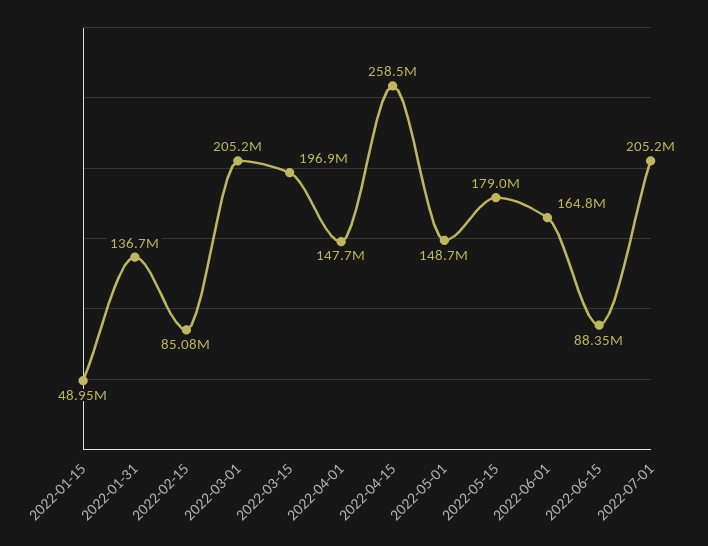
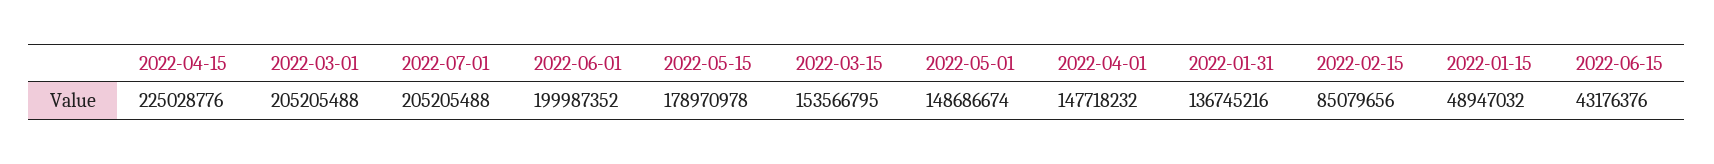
2022-03-15: 196900000 -> 153566795
2022-04-15: 258500000 -> 225028776
2022-06-01: 164800000 -> 199987352
2022-06-15: 88350000 -> 43176376

